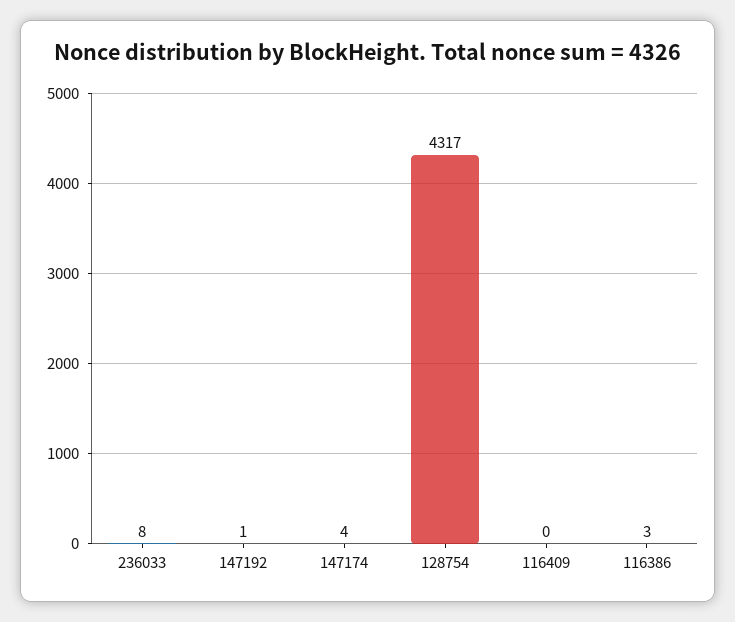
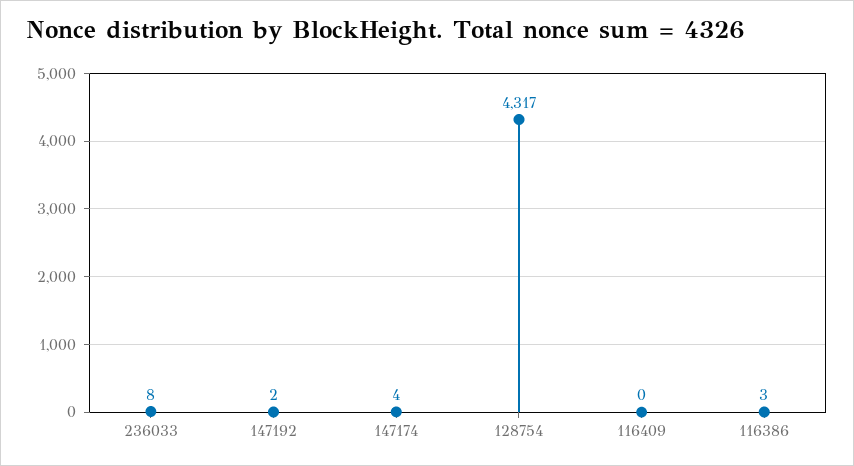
147192: 1 -> 2

